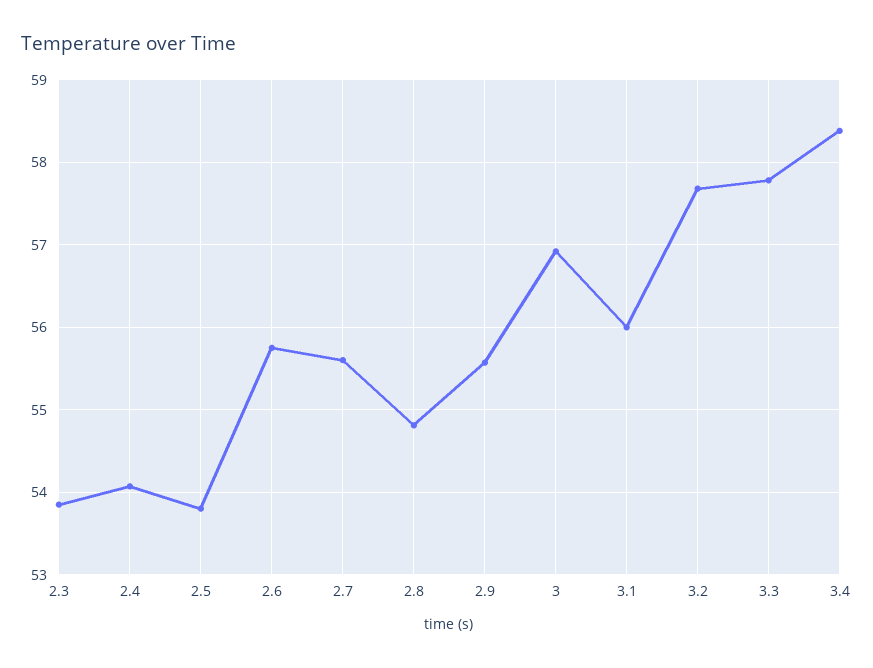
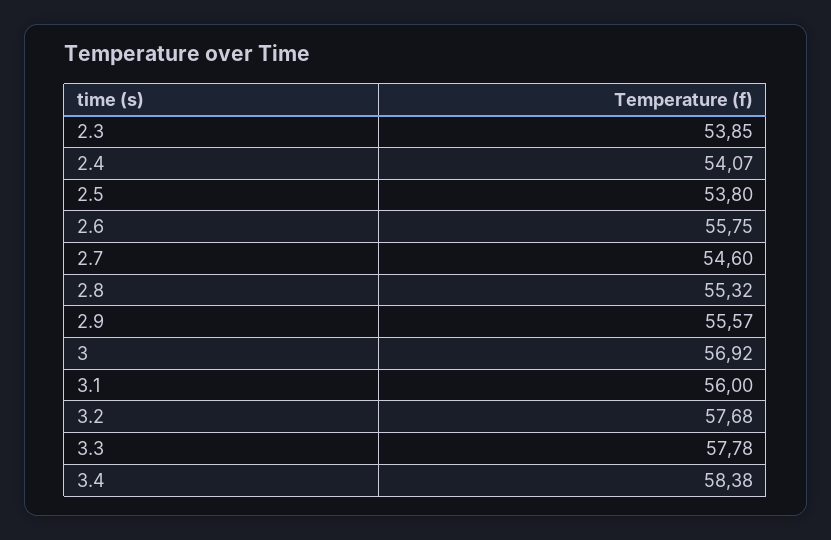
2.7: 55.6 -> 54.6
2.8: 54.8 -> 55.32

